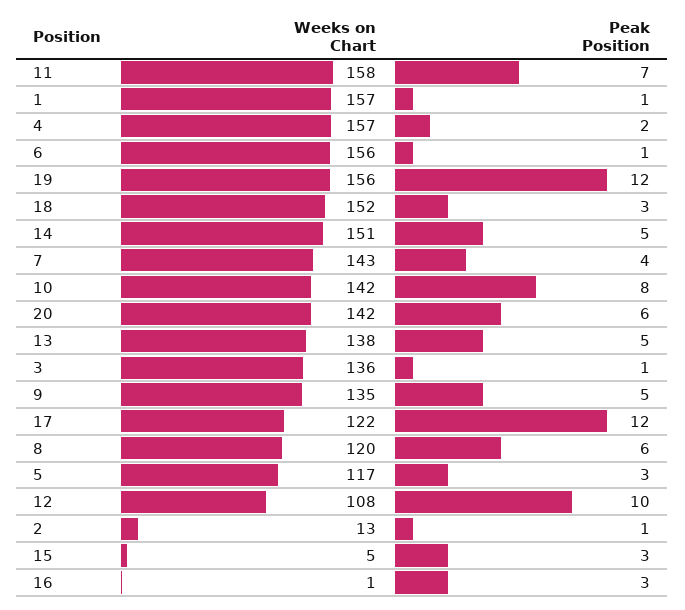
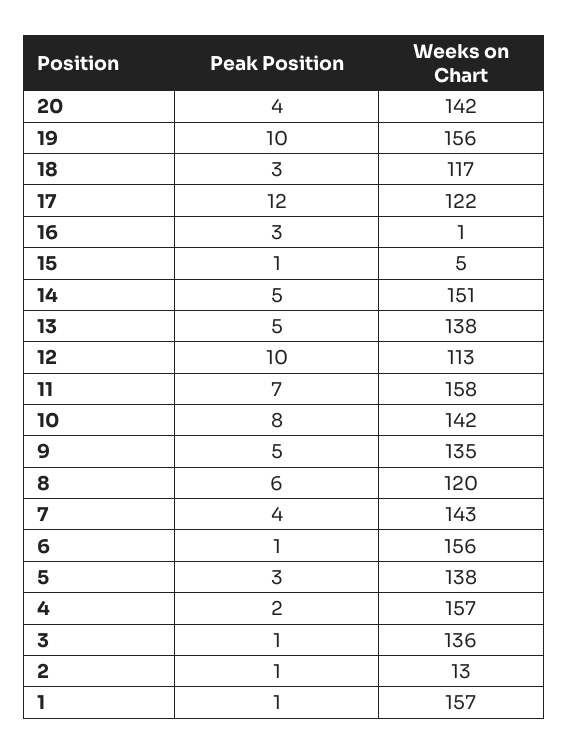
Peak Position, 19: 12 -> 10
Weeks on Chart, 18: 152 -> 117
Peak Position, 20: 6 -> 4
Weeks on Chart, 5: 117 -> 138
Weeks on Chart, 12: 108 -> 113
Peak Position, 15: 3 -> 1

